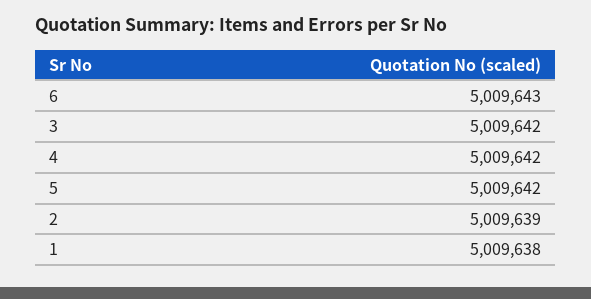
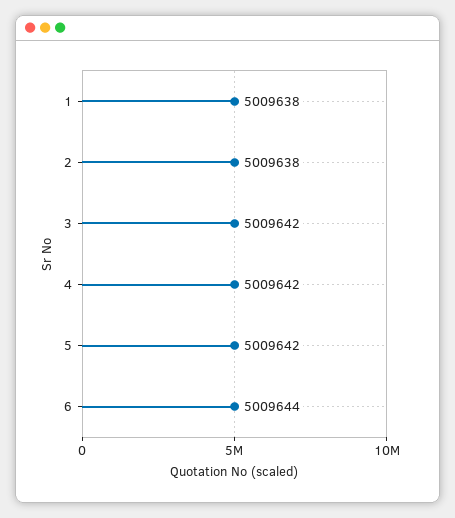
6: 5009643 -> 5009644
2: 5009639 -> 5009638

